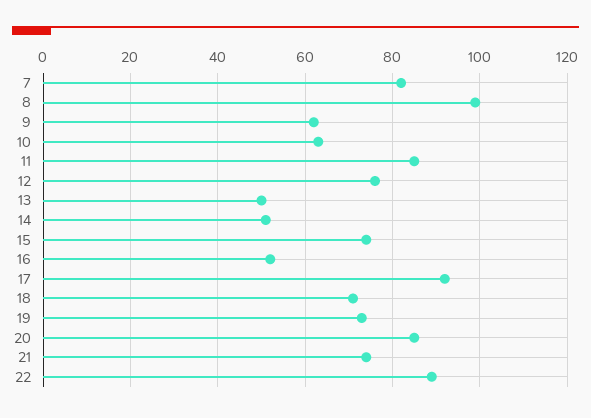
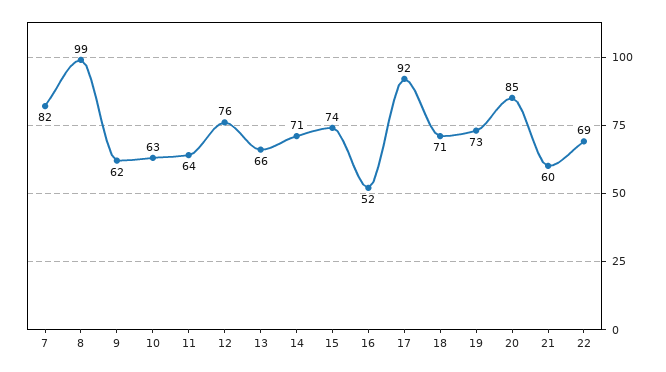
11: 85 -> 64
13: 50 -> 66
14: 50 -> 71
21: 75 -> 60
22: 90 -> 69

